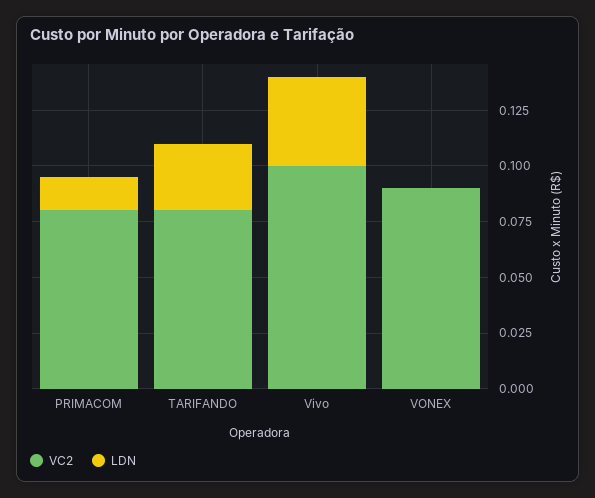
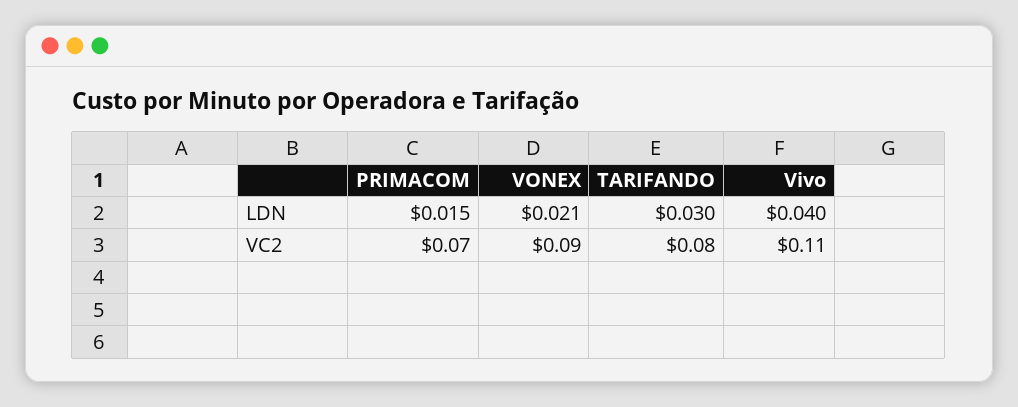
VC2, PRIMACOM: 0.08 -> 0.07
VC2, Vivo: 0.1 -> 0.11
LDN, VONEX: 0 -> 0.021

